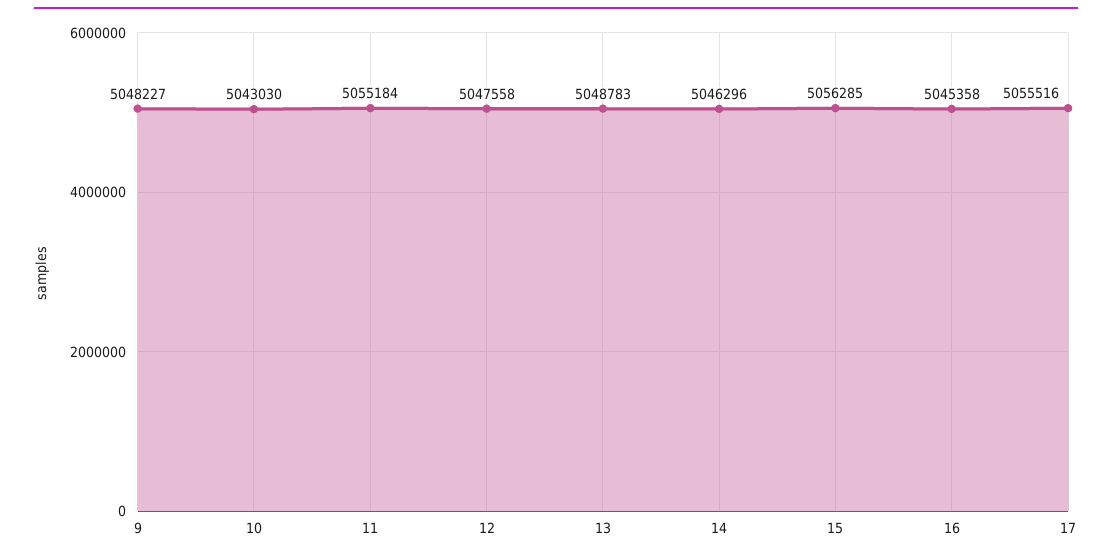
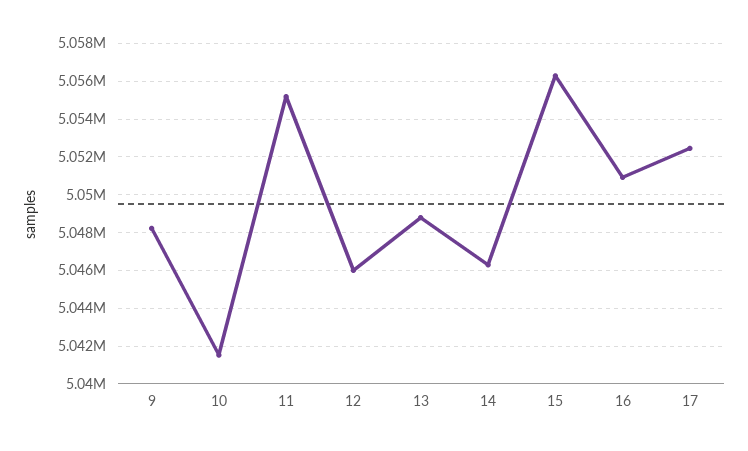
10: 5043030 -> 5041500
12: 5047558 -> 5046000
16: 5045358 -> 5051000
17: 5055516 -> 5052500

